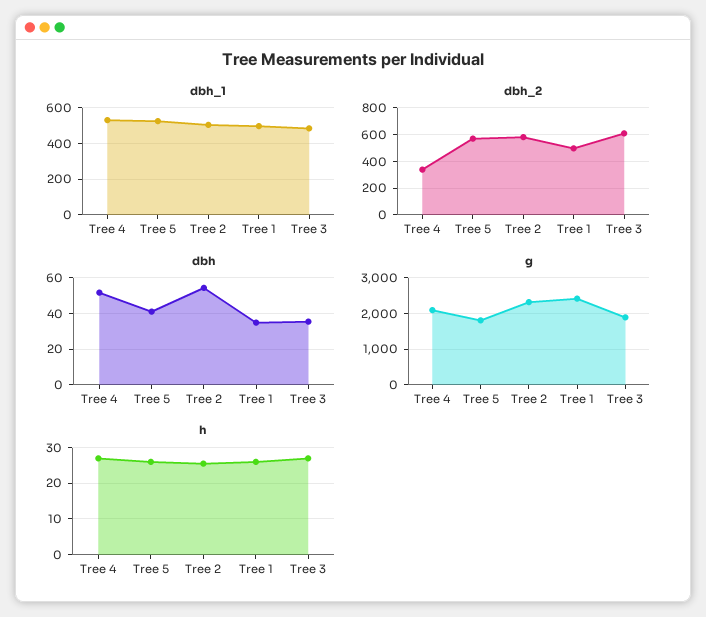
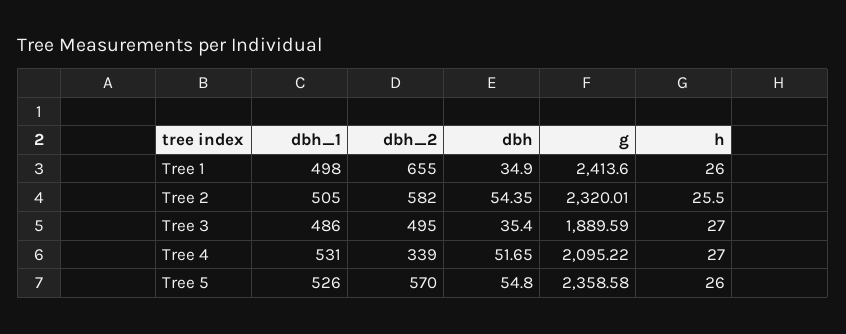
dbh_2, Tree 1: 500 -> 655
dbh_2, Tree 3: 600 -> 495
dbh, Tree 5: 40 -> 54.8
g, Tree 5: 1800 -> 2358.58

